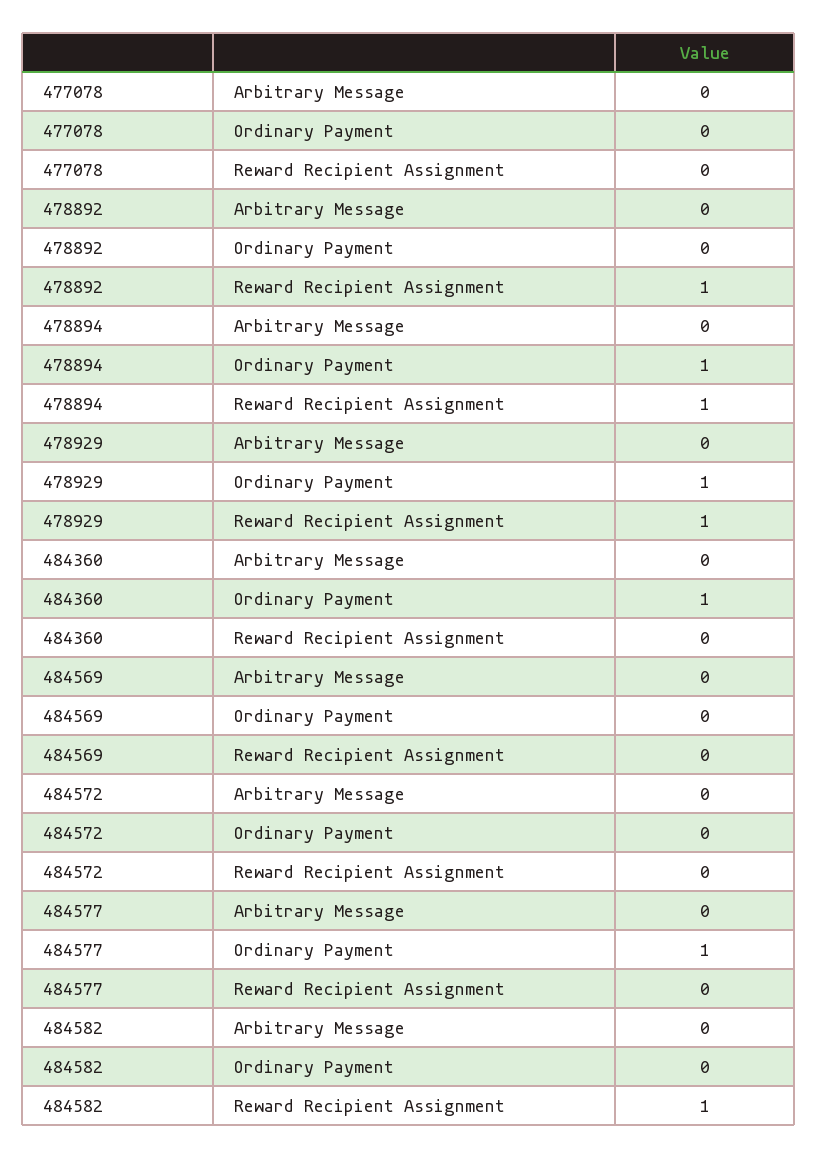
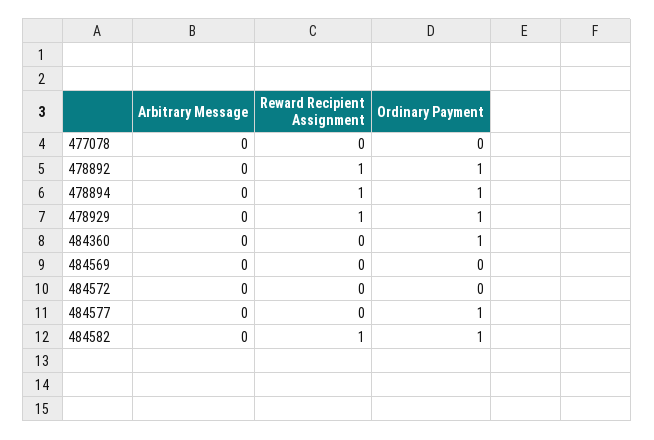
478892, Ordinary Payment: 0 -> 1
484582, Ordinary Payment: 0 -> 1

